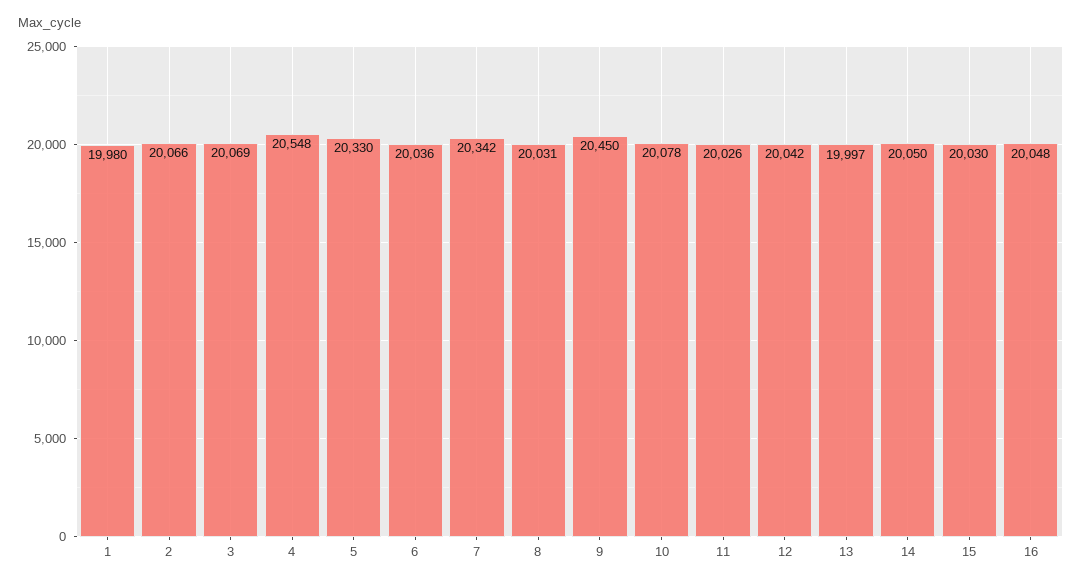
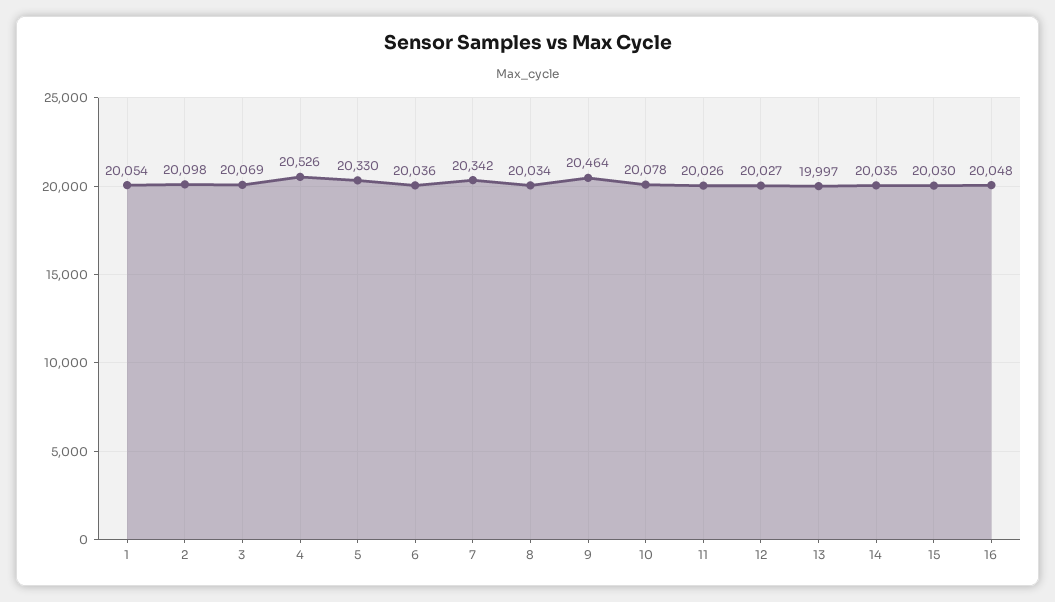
1: 19980 -> 20054
2: 20066 -> 20098
4: 20548 -> 20526
8: 20031 -> 20034
9: 20450 -> 20464
12: 20042 -> 20027
14: 20050 -> 20035

